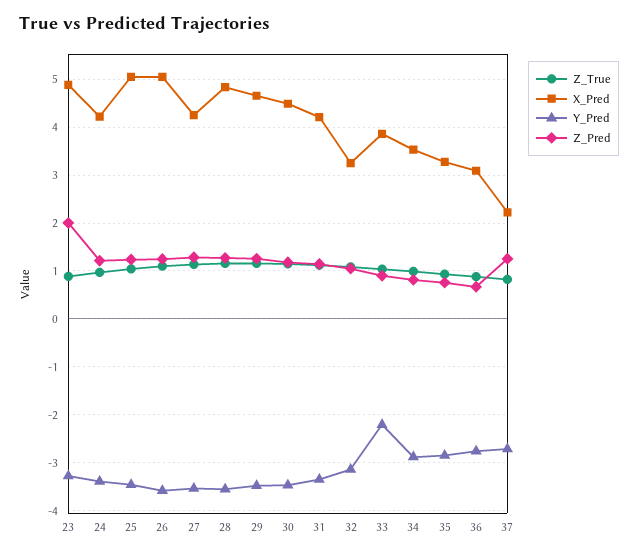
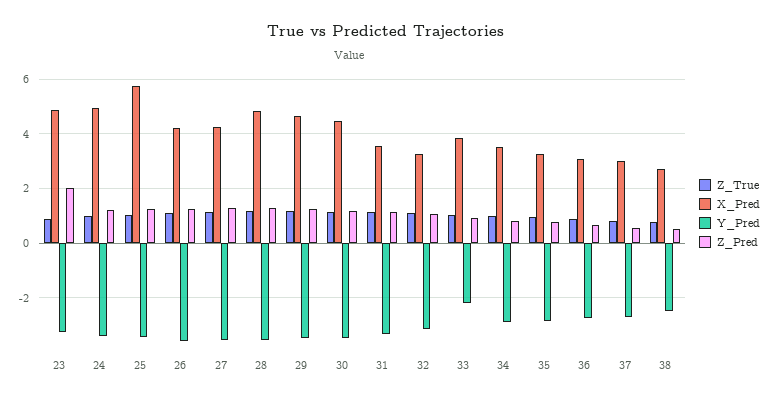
X_Pred, 24: 4.2 -> 5
X_Pred, 25: 5 -> 5.75
X_Pred, 26: 5 -> 4.25
X_Pred, 31: 4.2 -> 3.5
X_Pred, 37: 2.2 -> 3
Z_Pred, 37: 1.2 -> 0.5
Z_True, 38: none -> 0.75
X_Pred, 38: none -> 2.75
Y_Pred, 38: none -> -2.5
Z_Pred, 38: none -> 0.5

